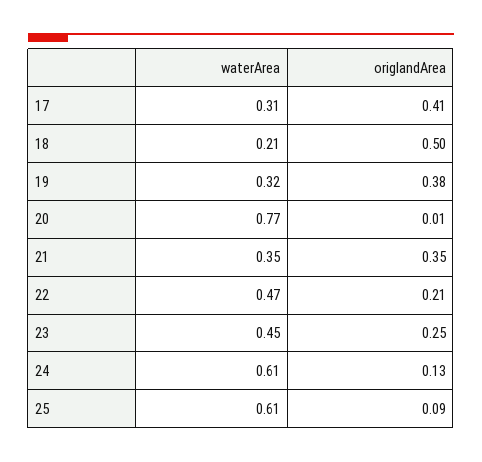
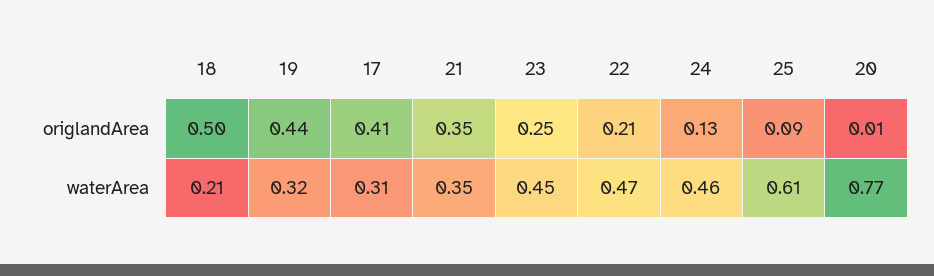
origlandArea, 19: 0.38 -> 0.44
waterArea, 24: 0.61 -> 0.46

